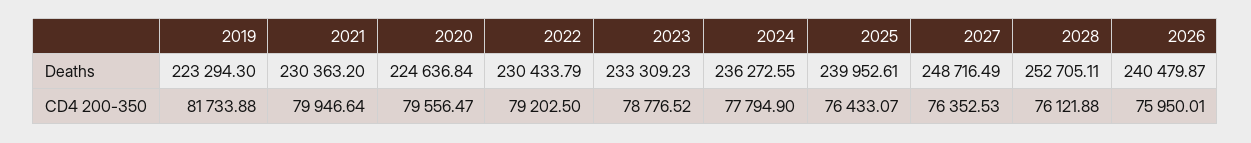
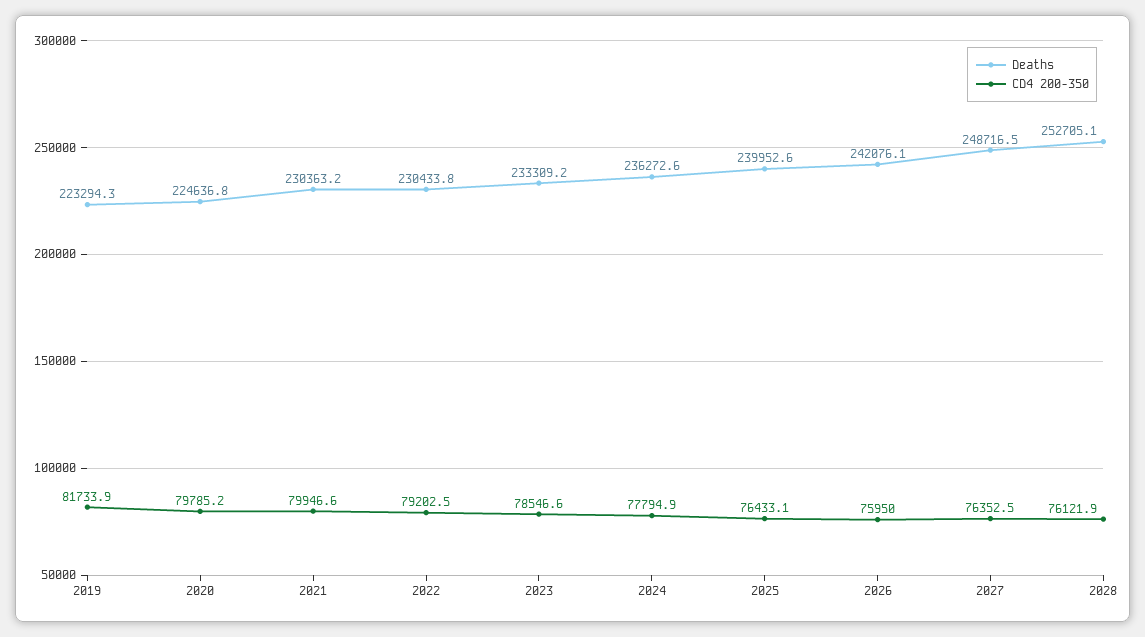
Deaths, 2026: 240479.87 -> 242076.1
CD4 200-350, 2020: 79556.47 -> 79785.2
CD4 200-350, 2023: 78776.52 -> 78546.6

